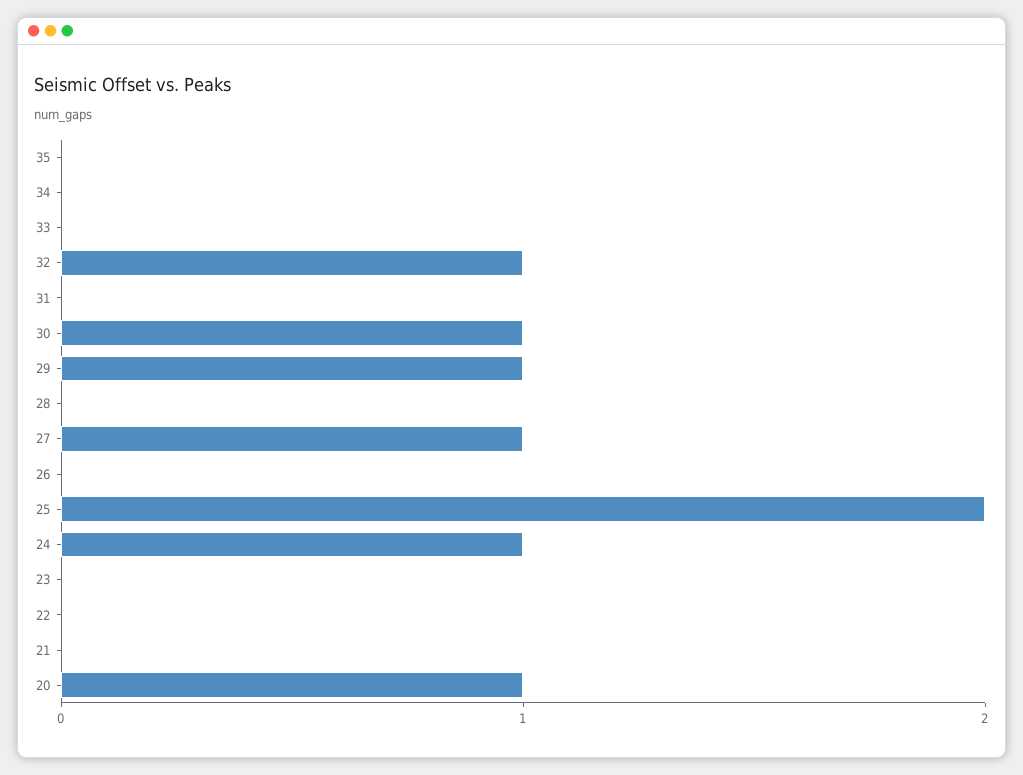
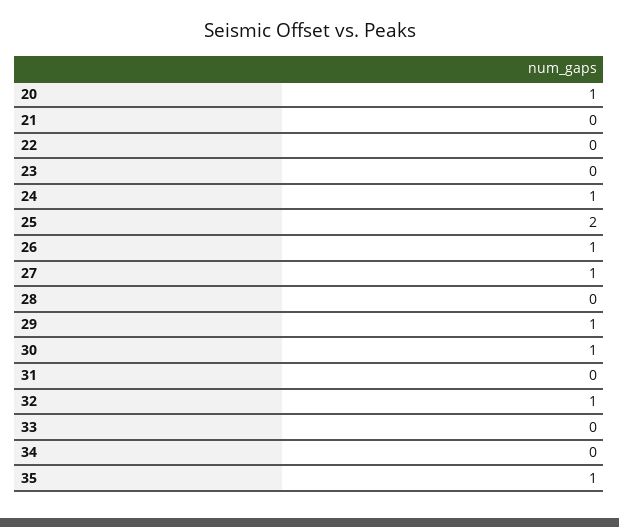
35: 0 -> 1
26: 0 -> 1

